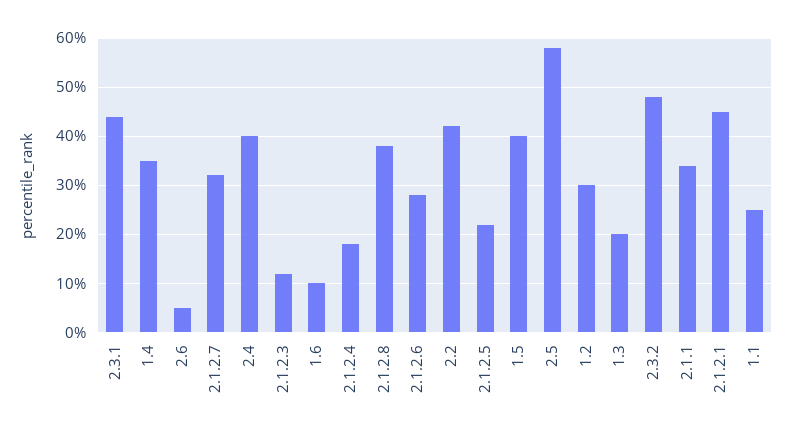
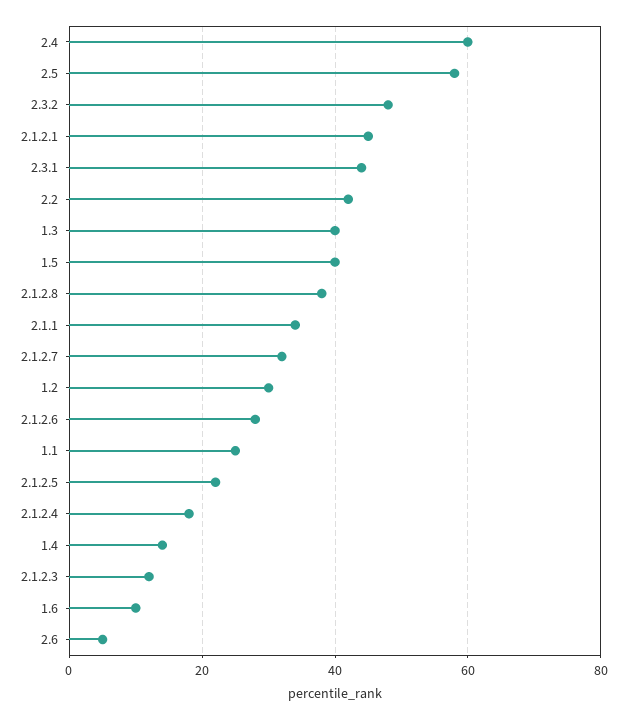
1.4: 35 -> 15
2.4: 40 -> 60
1.3: 20 -> 40

